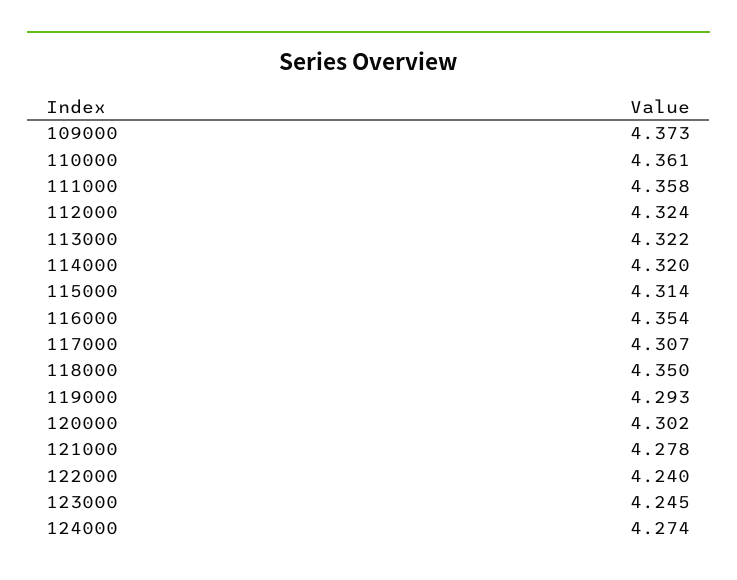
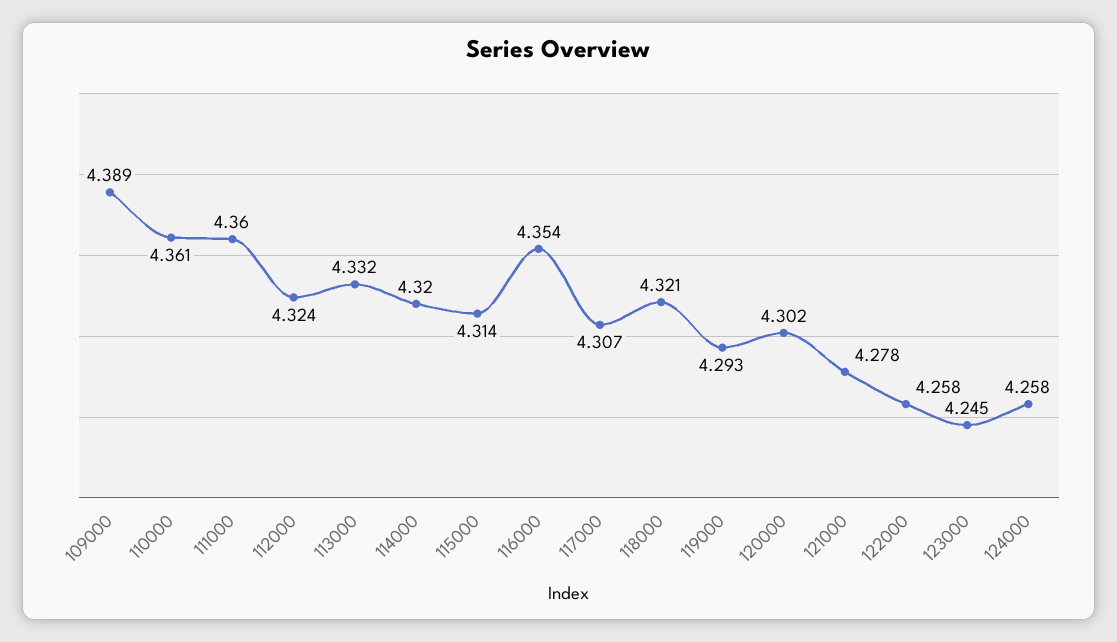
109000: 4.373 -> 4.389
111000: 4.358 -> 4.36
113000: 4.322 -> 4.332
118000: 4.35 -> 4.321
122000: 4.24 -> 4.258
124000: 4.274 -> 4.258

